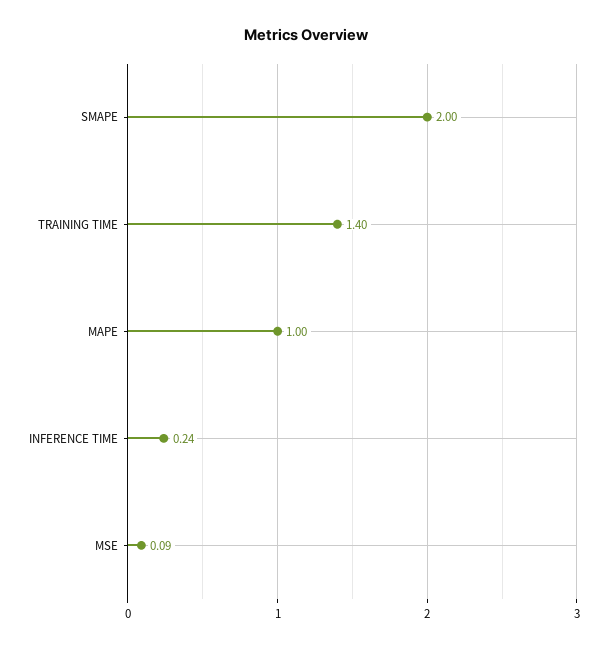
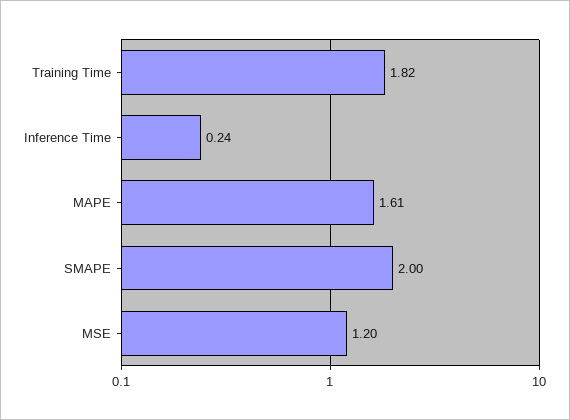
TRAINING TIME: 1.4 -> 1.82
MAPE: 1 -> 1.61
MSE: 0.09 -> 1.2

